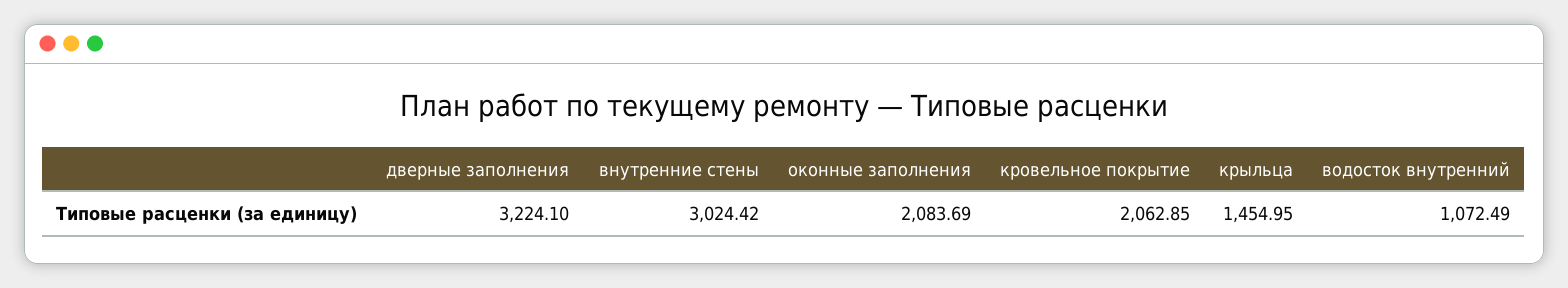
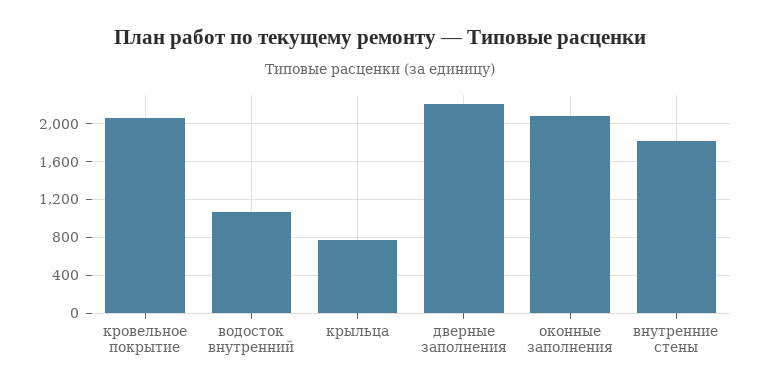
дверные заполнения: 3224.1 -> 2200
внутренние стены: 3024.42 -> 1800
крыльца: 1454.95 -> 800

